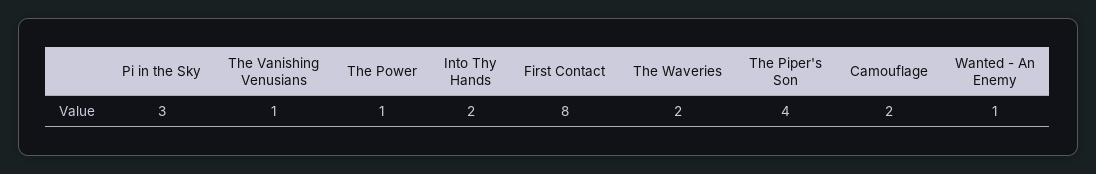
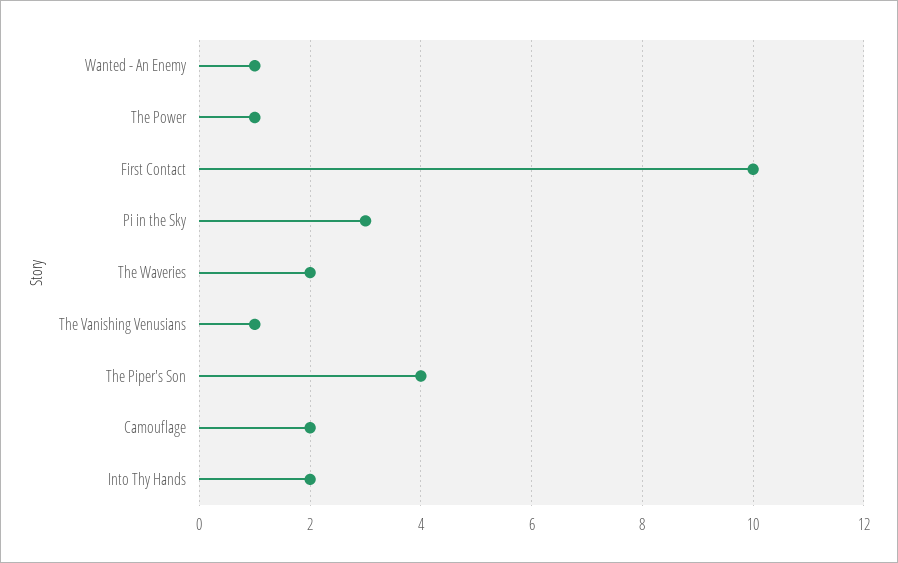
First Contact: 8 -> 10

